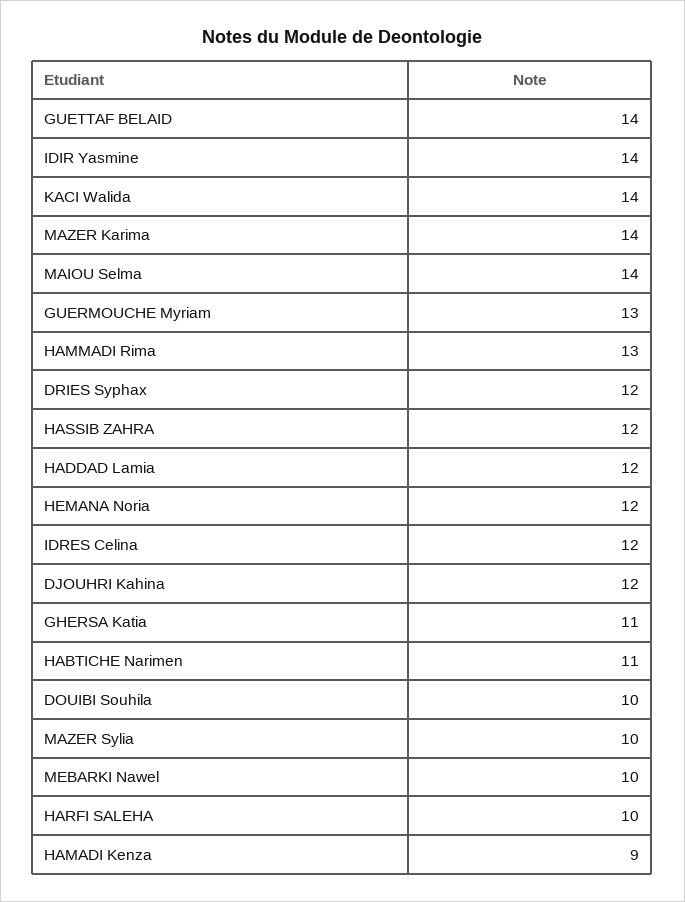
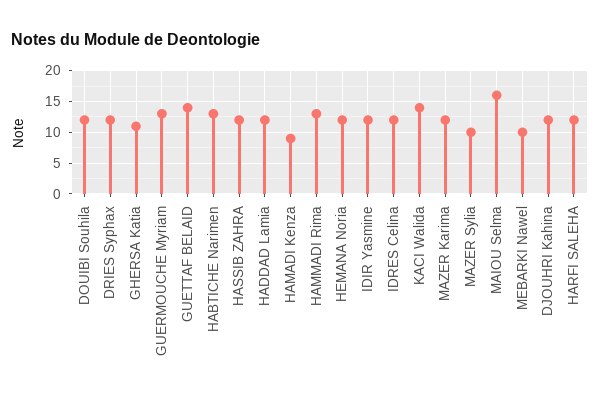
IDIR Yasmine: 14 -> 12
MAZER Karima: 14 -> 12
MAIOU Selma: 14 -> 16
HABTICHE Narimen: 11 -> 13
DOUIBI Souhila: 10 -> 12
HARFI SALEHA: 10 -> 12

